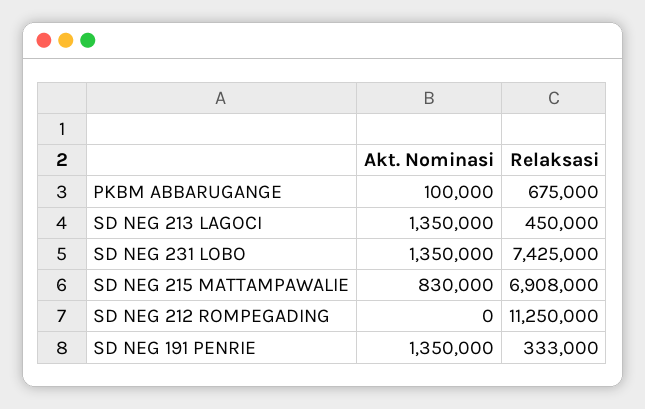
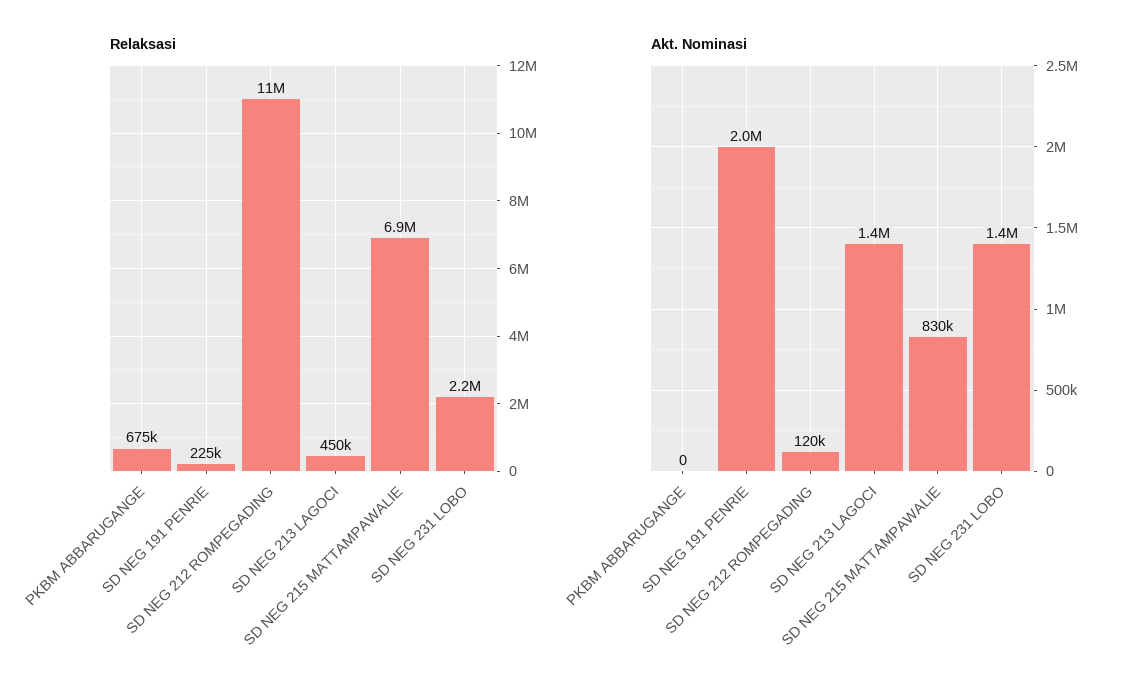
Akt. Nominasi, PKBM ABBARUGANGE: 100000 -> 0
Relaksasi, SD NEG 231 LOBO: 7425000 -> 2200000
Akt. Nominasi, SD NEG 212 ROMPEGADING: 0 -> 120000
Akt. Nominasi, SD NEG 191 PENRIE: 1350000 -> 2000000
Relaksasi, SD NEG 191 PENRIE: 333000 -> 225000

